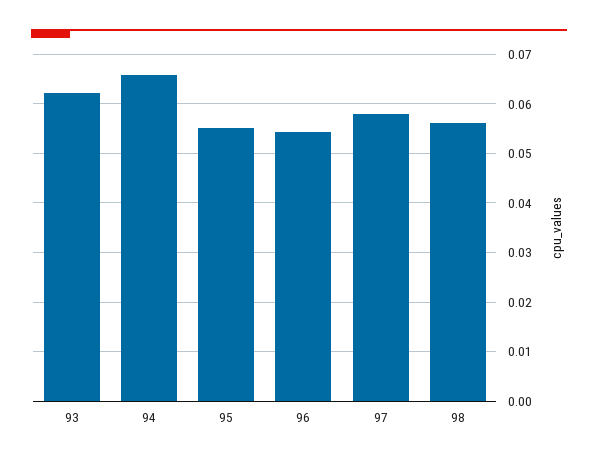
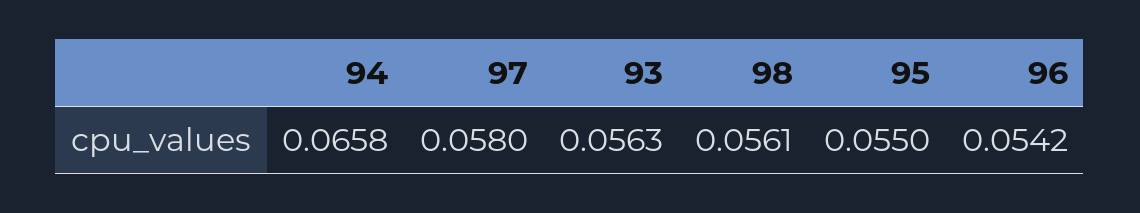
93: 0.062 -> 0.0563

